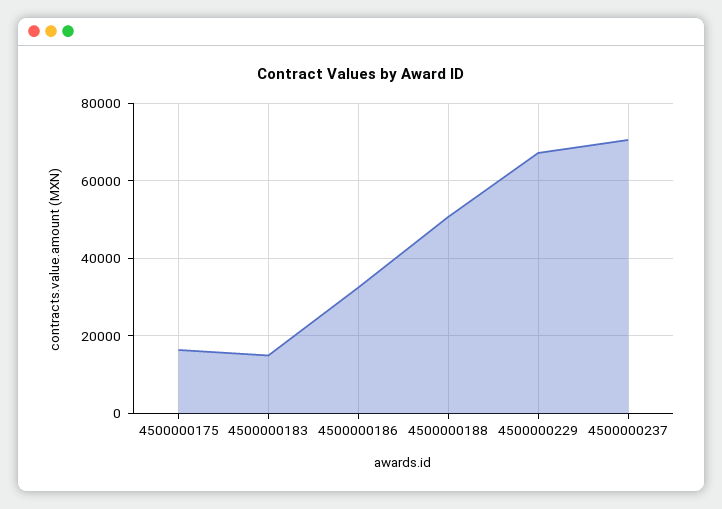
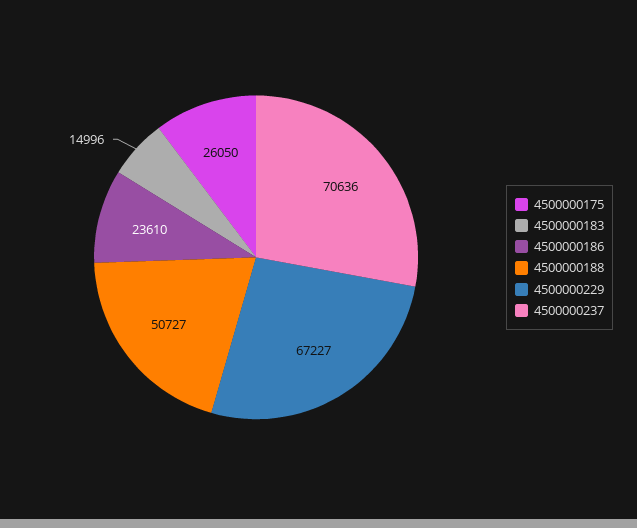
4500000175: 16000 -> 26050
4500000186: 32000 -> 23610

